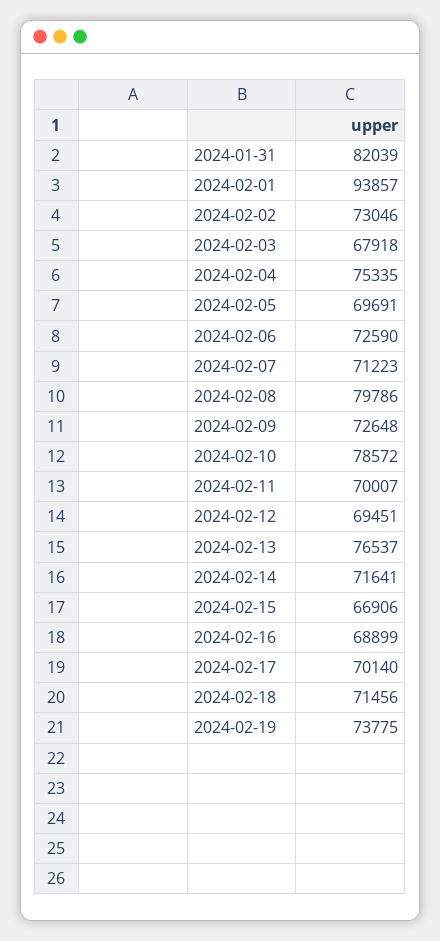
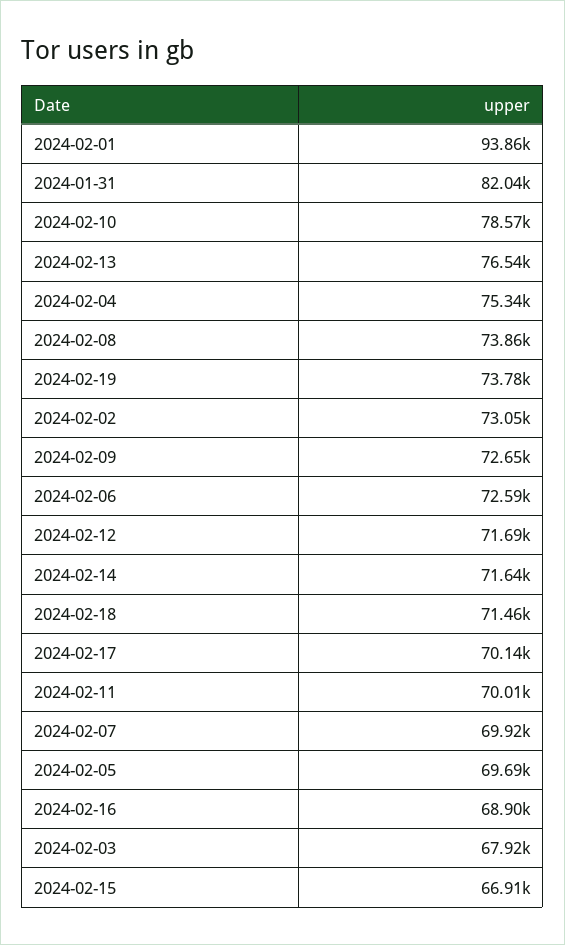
2024-02-07: 71223 -> 69920
2024-02-08: 79786 -> 73860
2024-02-12: 69451 -> 71690

